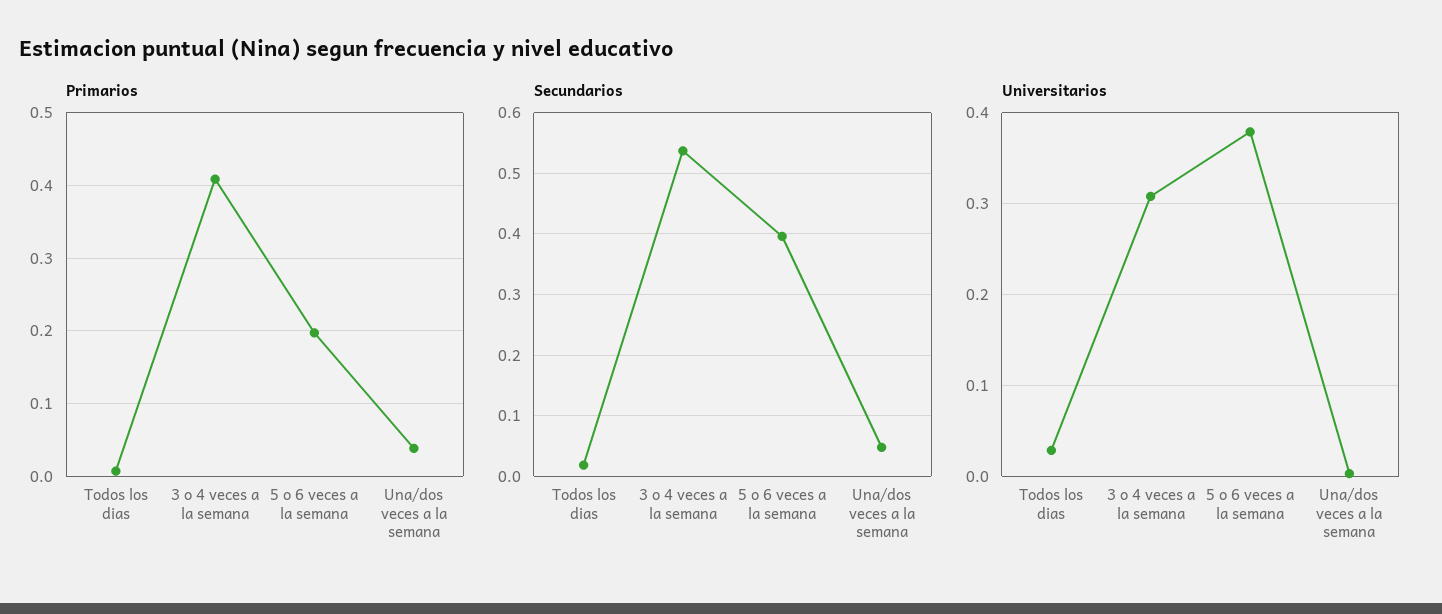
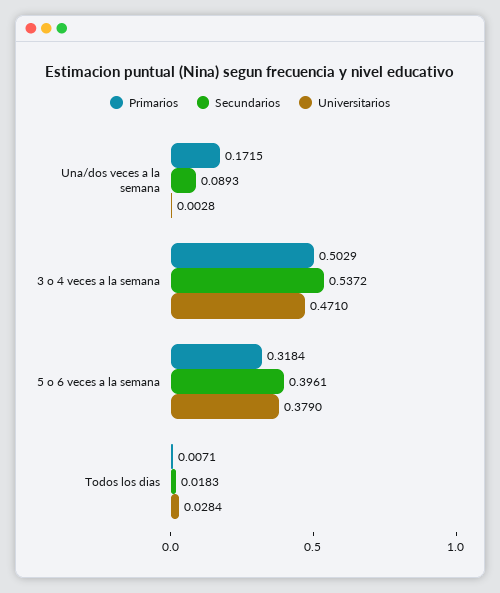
Primarios, 3 o 4 veces a la semana: 0.41 -> 0.5029
Primarios, 5 o 6 veces a la semana: 0.2 -> 0.3184
Primarios, Una/dos veces a la semana: 0.04 -> 0.1715
Secundarios, Una/dos veces a la semana: 0.05 -> 0.0893
Universitarios, 3 o 4 veces a la semana: 0.31 -> 0.471

